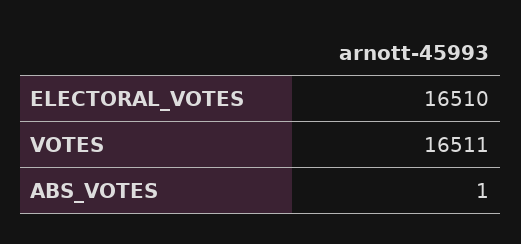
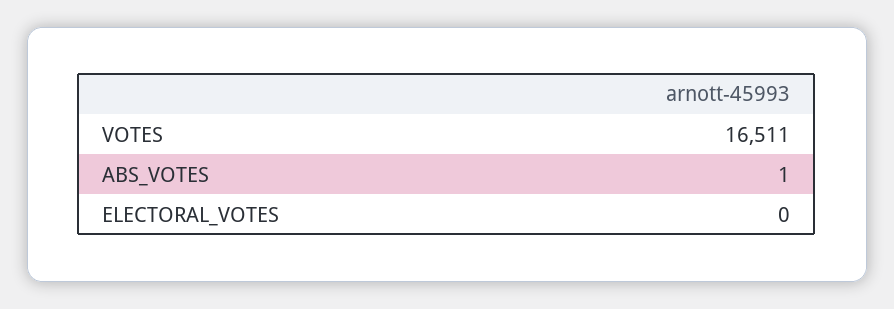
ELECTORAL_VOTES: 16510 -> 0

